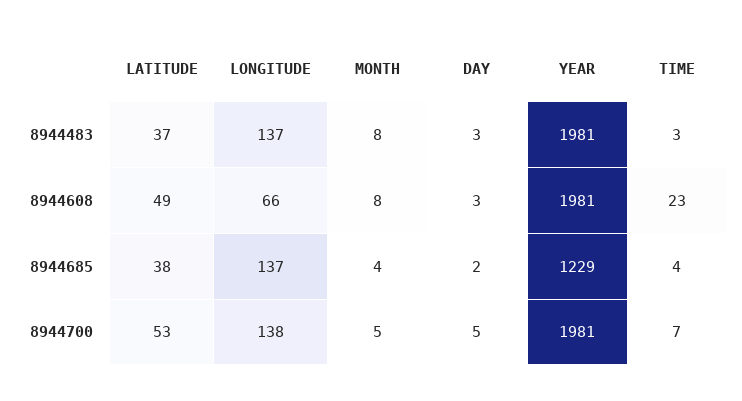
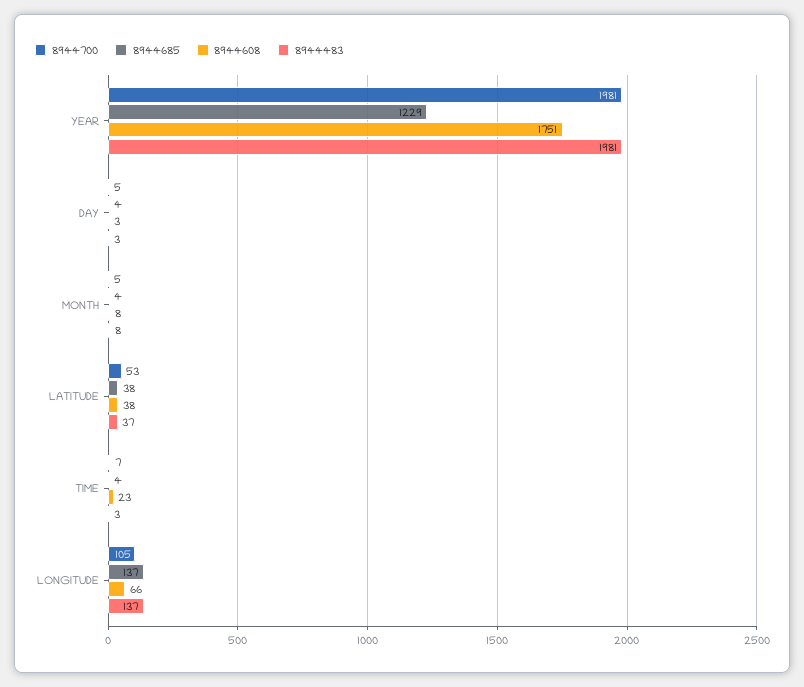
8944608, LATITUDE: 49 -> 38
8944608, YEAR: 1981 -> 1751
8944685, DAY: 2 -> 4
8944700, LONGITUDE: 138 -> 105

